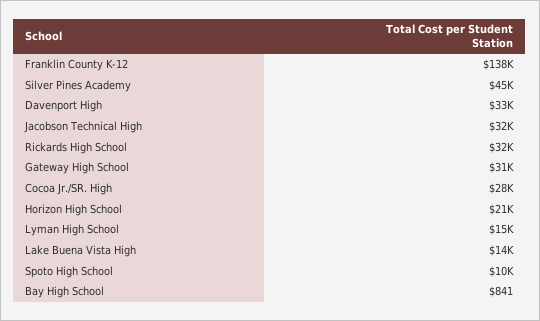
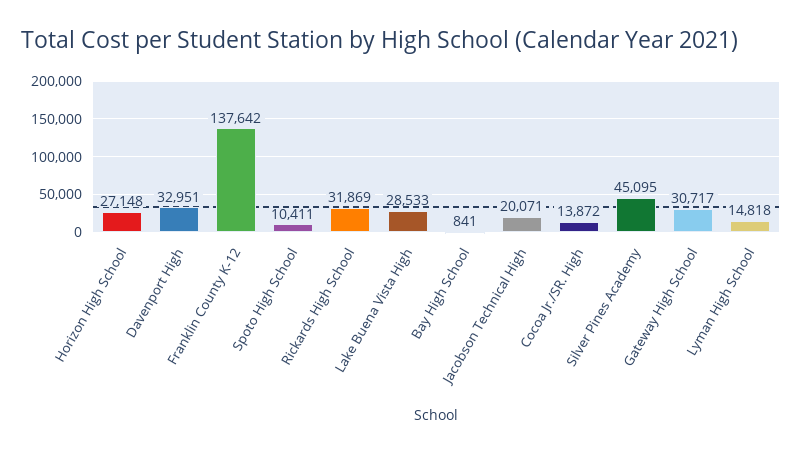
Jacobson Technical High: 32000 -> 20071
Cocoa Jr./SR. High: 28000 -> 13872
Horizon High School: 21000 -> 27148
Lake Buena Vista High: 14000 -> 28533

